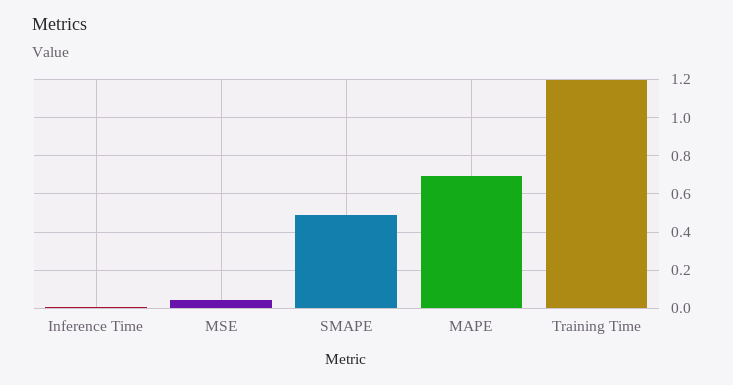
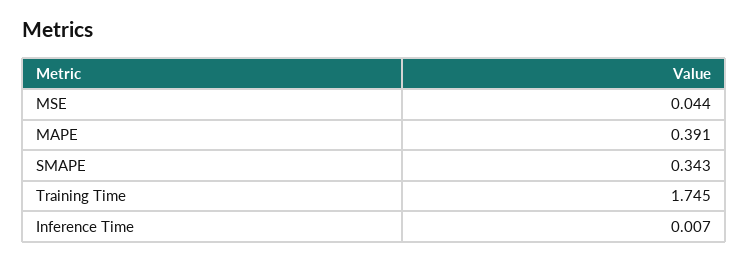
SMAPE: 0.5 -> 0.343
MAPE: 0.7 -> 0.391
Training Time: 1.2 -> 1.745

